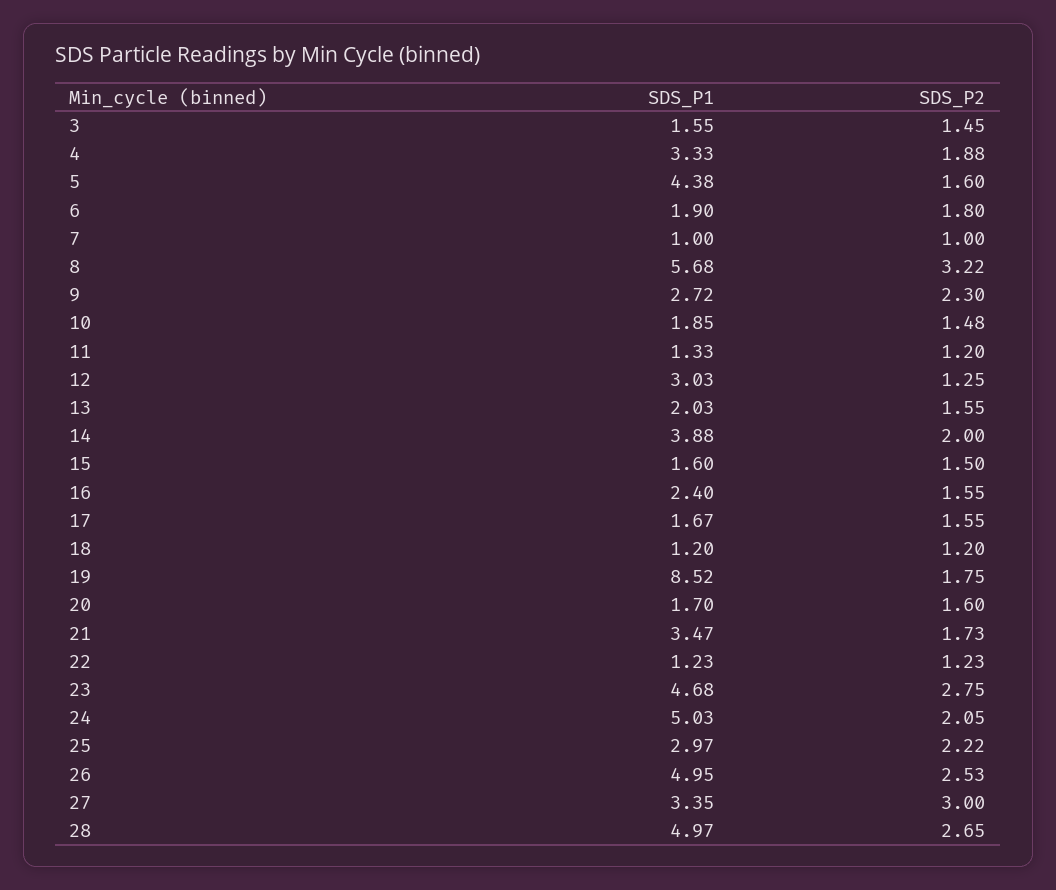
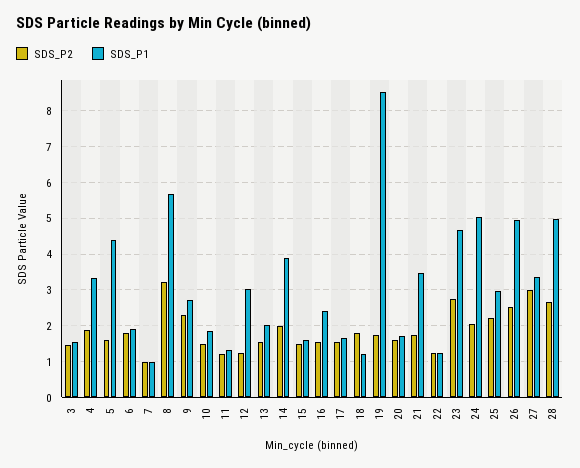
SDS_P2, 18: 1.2 -> 1.8

